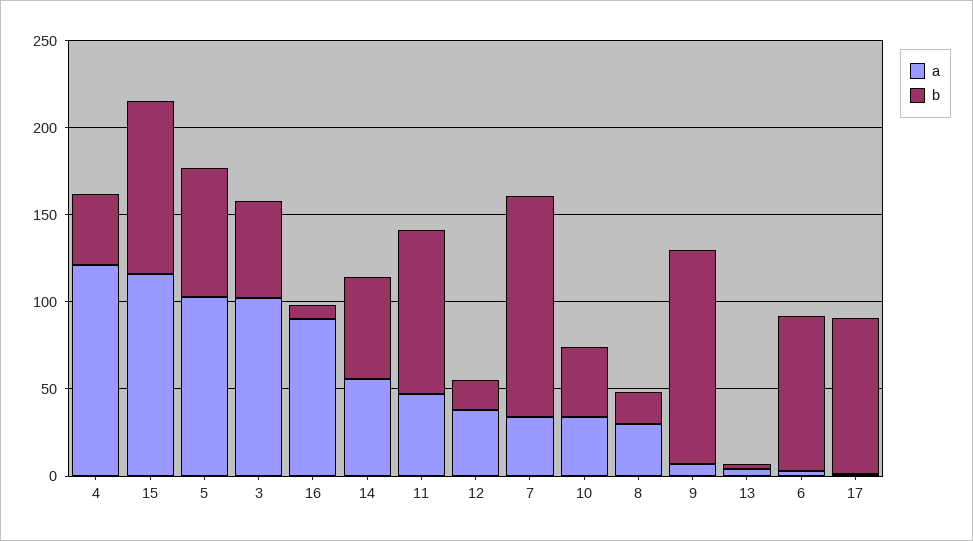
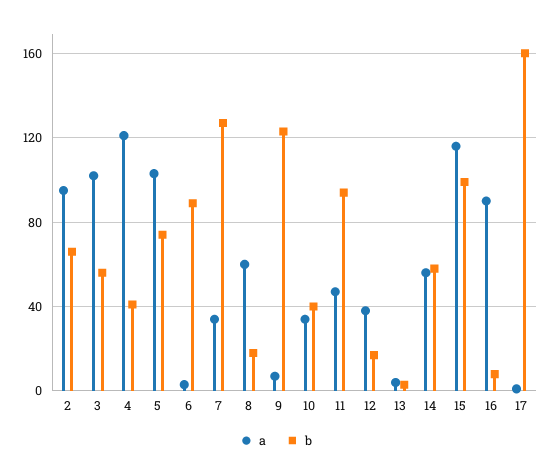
a, 8: 30 -> 60
b, 17: 90 -> 160
a, 2: none -> 95
b, 2: none -> 65

